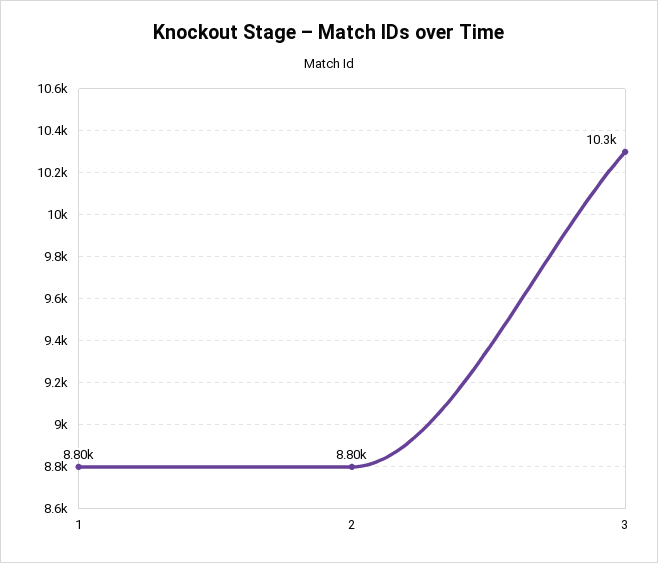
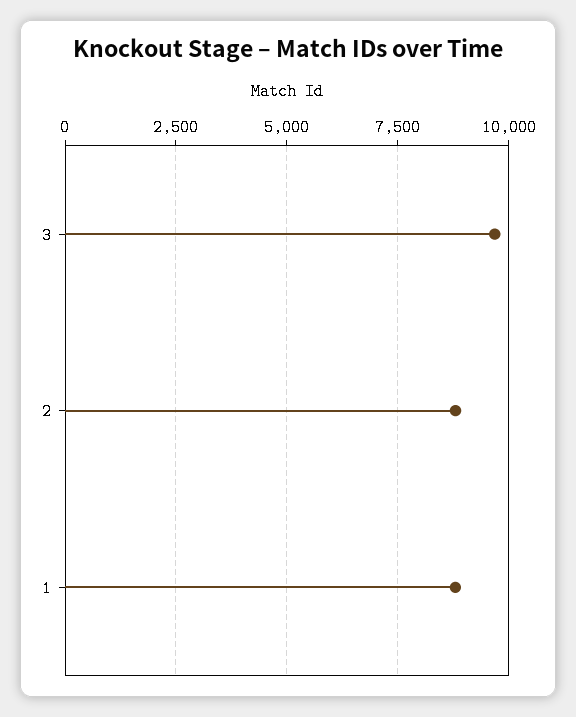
3: 10300 -> 9750

